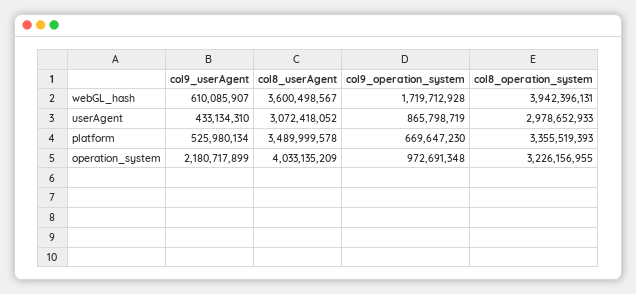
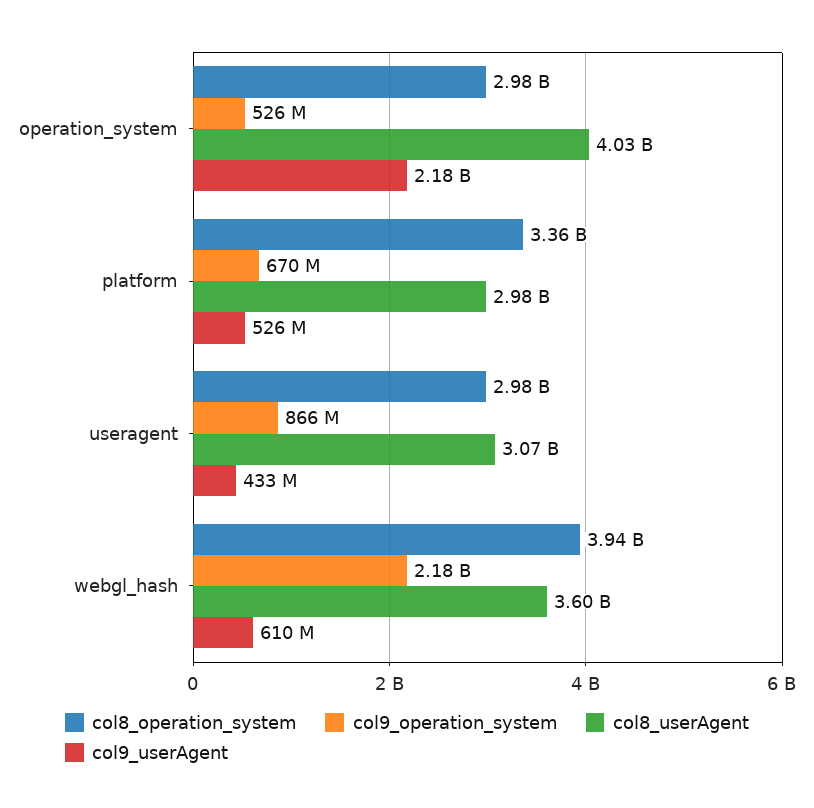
col9_operation_system, webGL_hash: 1719712928 -> 2180000000
col8_userAgent, platform: 3489999578 -> 2980000000
col9_operation_system, operation_system: 972691348 -> 526000000
col8_operation_system, operation_system: 3226156955 -> 2980000000

